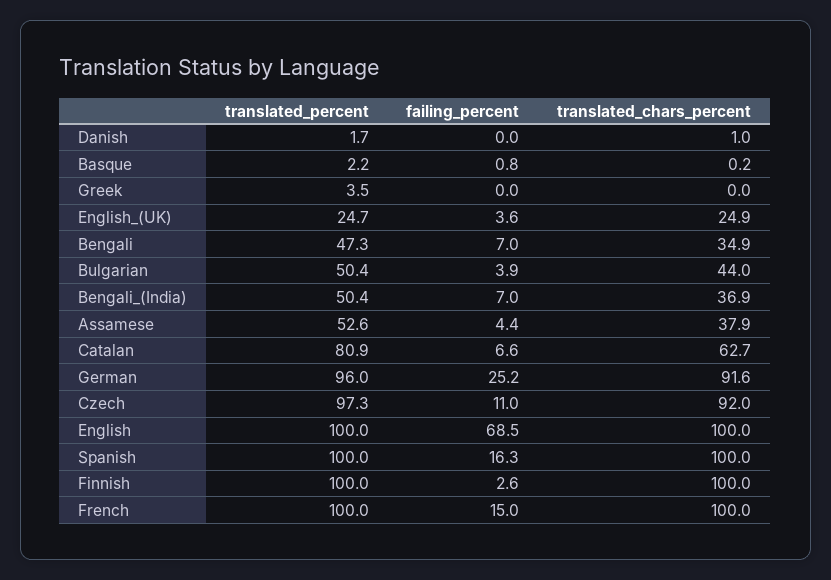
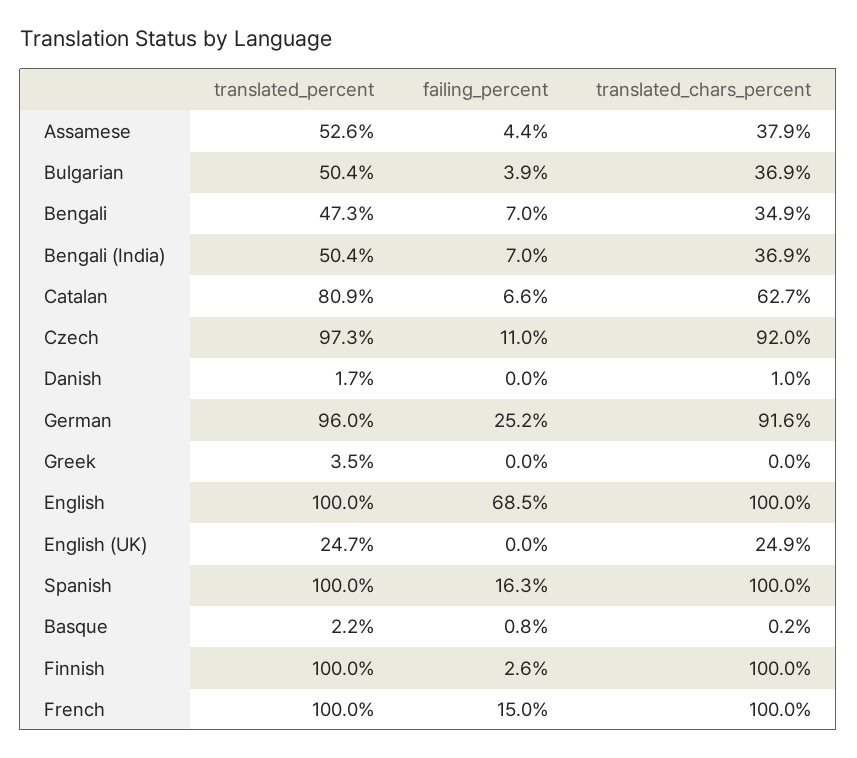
failing_percent, English_(UK): 3.6 -> 0
translated_chars_percent, Bulgarian: 44 -> 36.9

